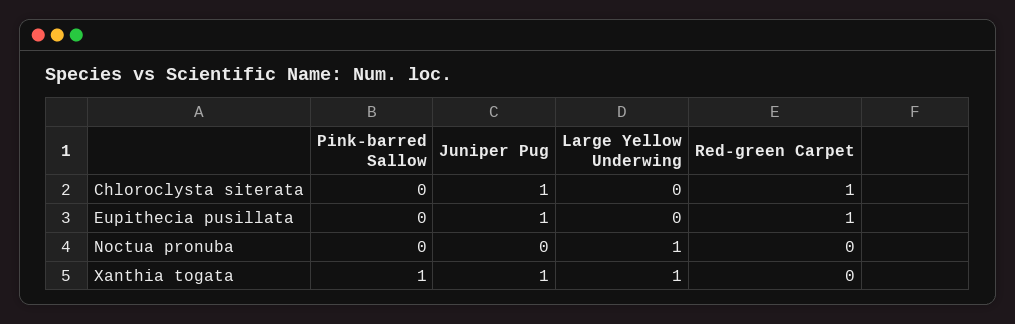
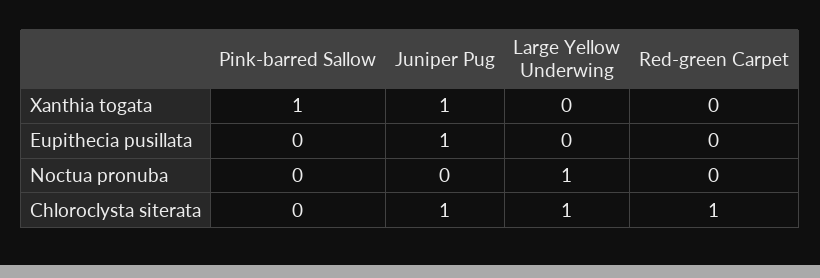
Large Yellow Underwing, Chloroclysta siterata: 0 -> 1
Red-green Carpet, Eupithecia pusillata: 1 -> 0
Large Yellow Underwing, Xanthia togata: 1 -> 0

